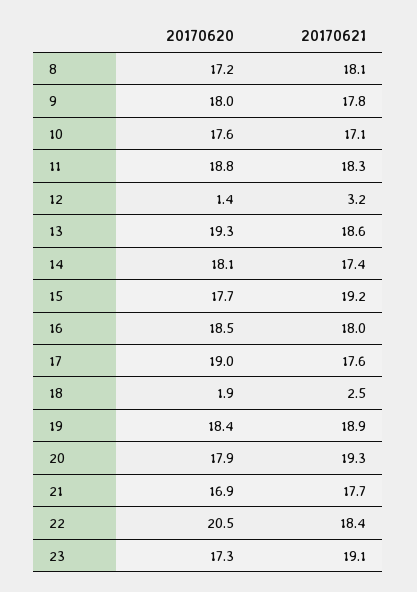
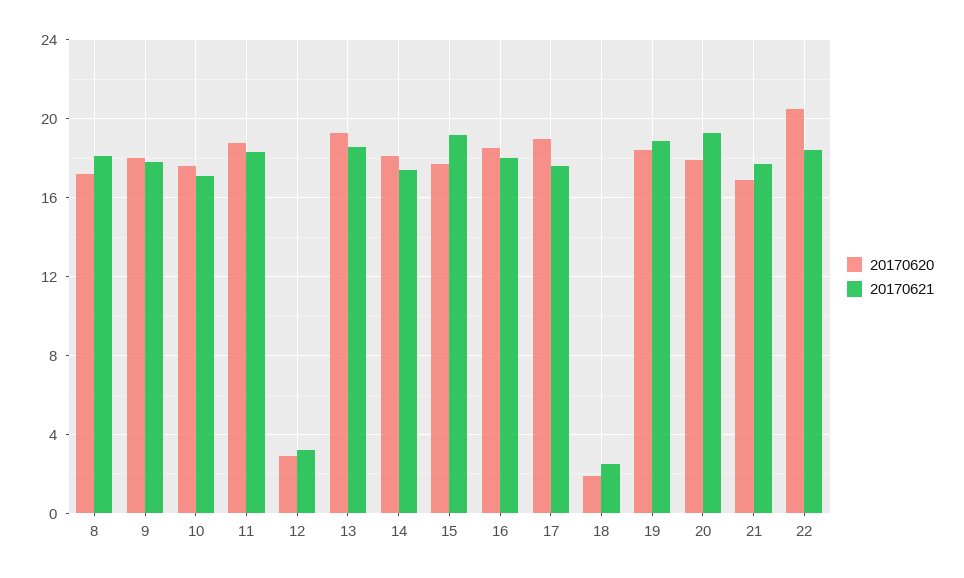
20170620, 12: 1.4 -> 3
20170620, 23: 17.3 -> none
20170621, 23: 19.1 -> none

